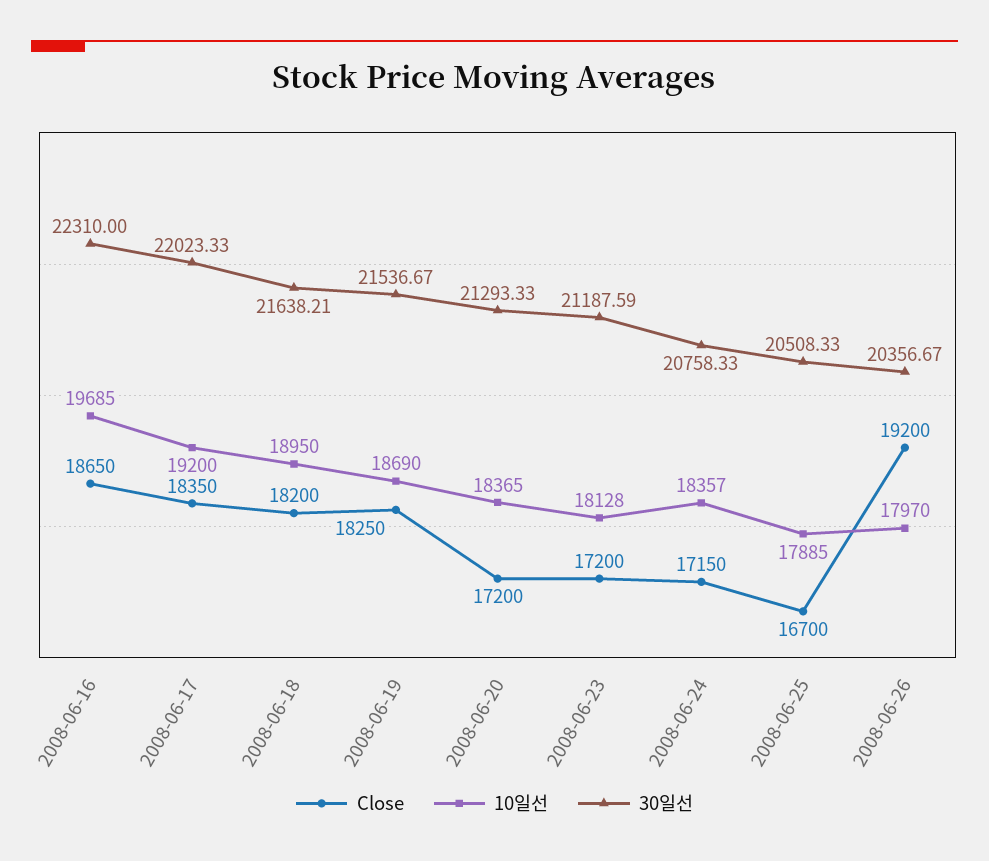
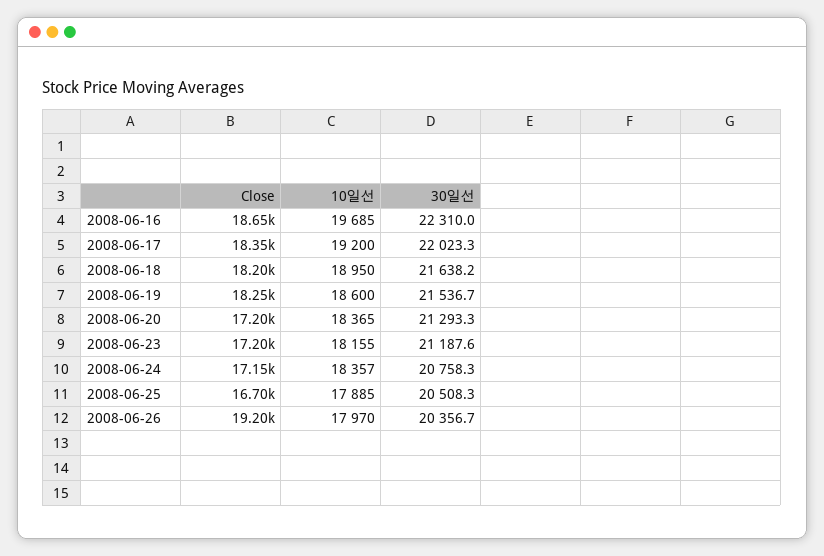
10일선, 2008-06-19: 18690 -> 18600
10일선, 2008-06-23: 18128 -> 18155

